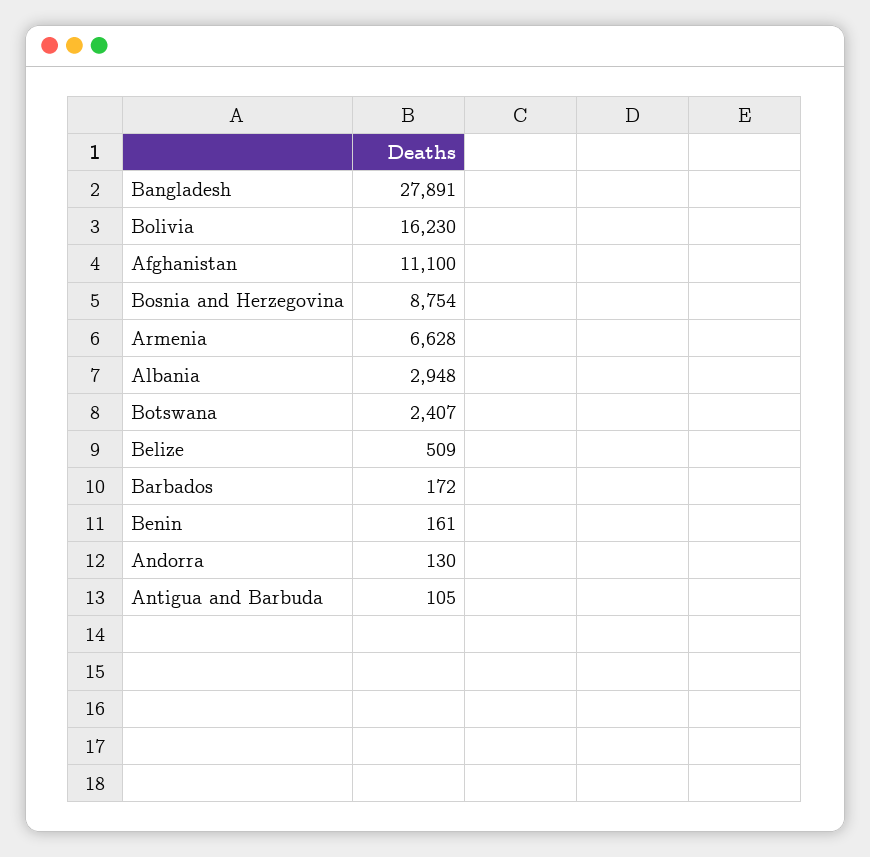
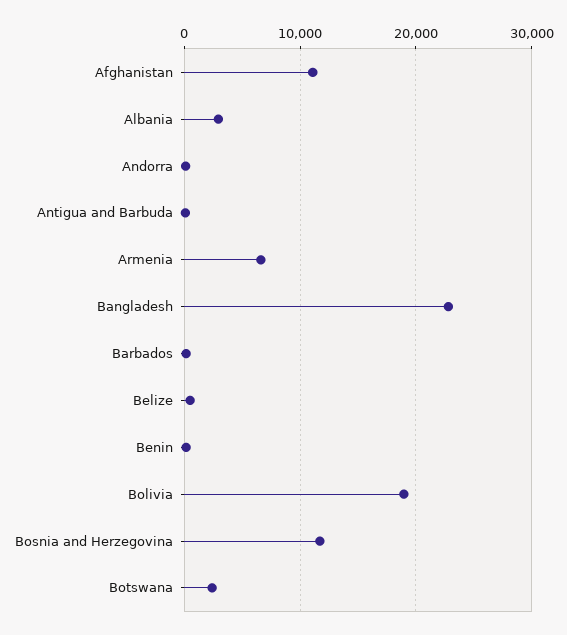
Bangladesh: 27891 -> 23000
Bolivia: 16230 -> 19000
Bosnia and Herzegovina: 8754 -> 12000

